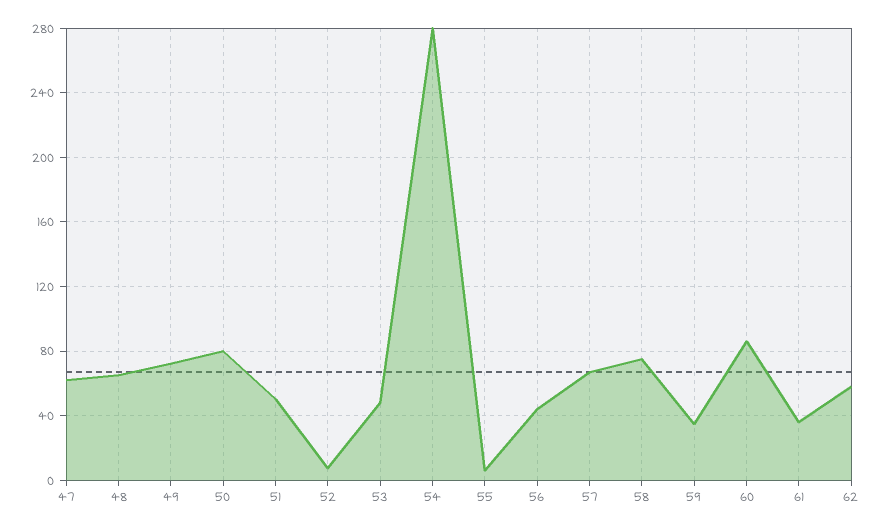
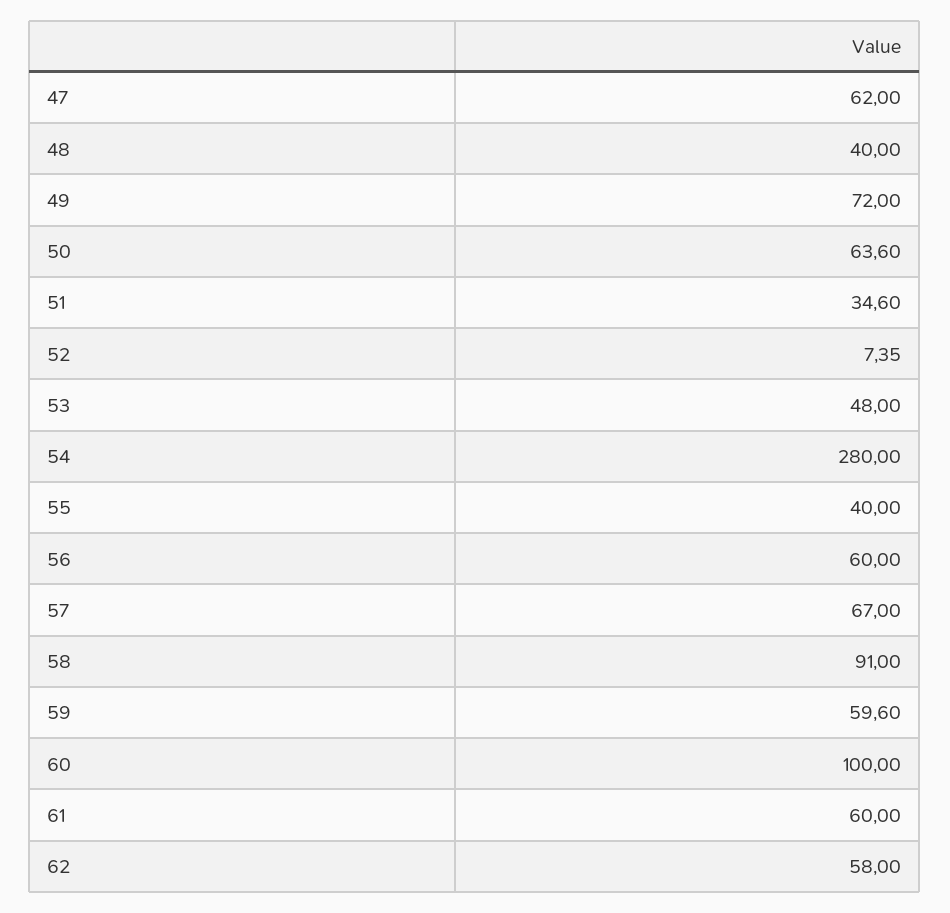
48: 65 -> 40
50: 80 -> 63.6
51: 50 -> 34.6
55: 5 -> 40
56: 45 -> 60
58: 75 -> 91
59: 35 -> 59.6
60: 85 -> 100
61: 35 -> 60

